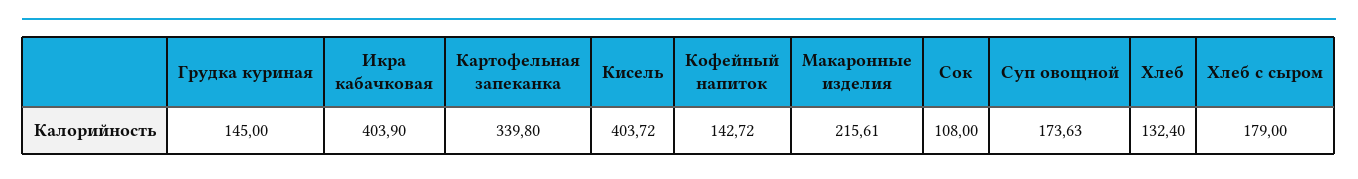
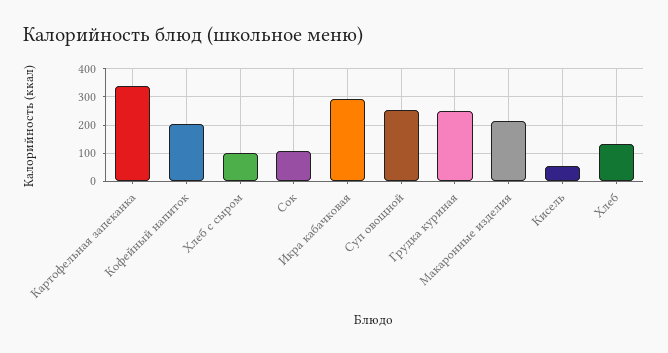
Грудка куриная: 145 -> 250
Икра кабачковая: 403.9 -> 300
Кисель: 403.72 -> 50
Кофейный напиток: 142.72 -> 200
Суп овощной: 173.63 -> 250
Хлеб с сыром: 179 -> 100

